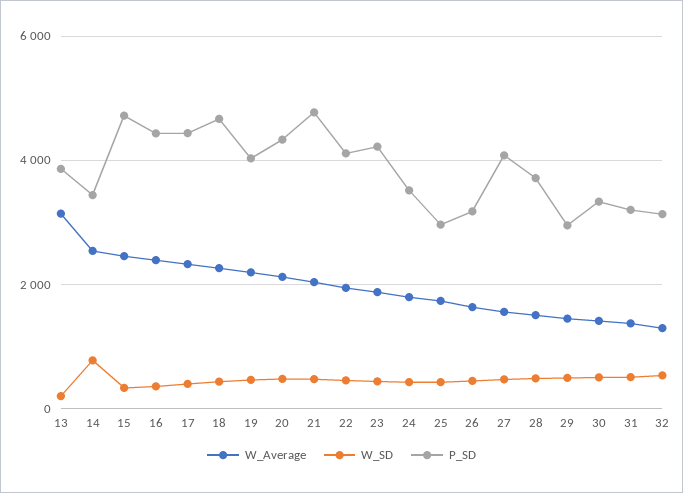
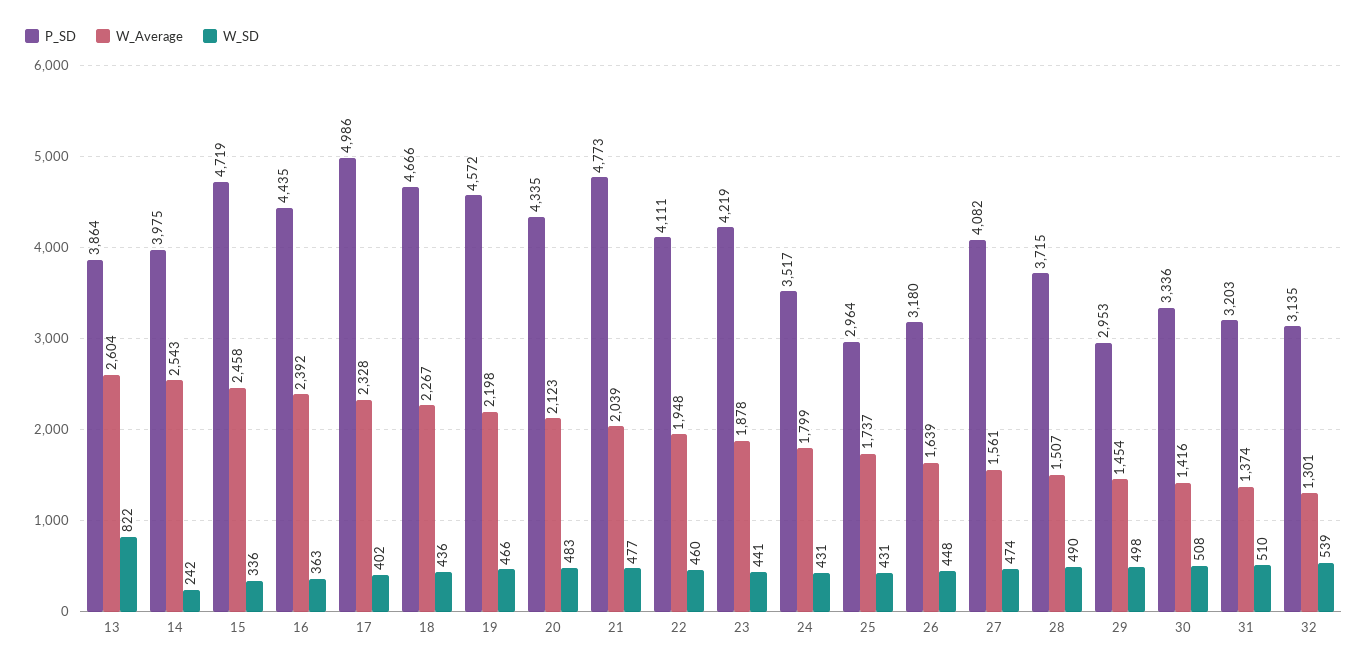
W_Average, 13: 3200 -> 2604
W_SD, 13: 200 -> 822
W_SD, 14: 800 -> 242
P_SD, 14: 3400 -> 3975
P_SD, 17: 4400 -> 4986
P_SD, 19: 4000 -> 4572

